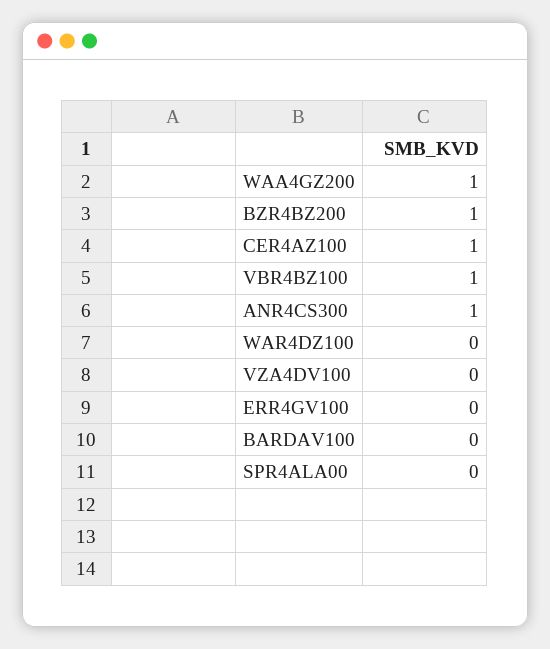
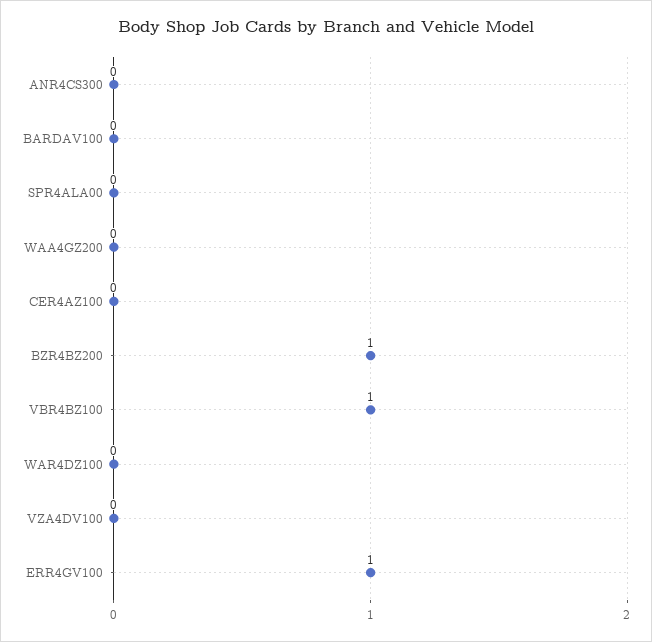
WAA4GZ200: 1 -> 0
CER4AZ100: 1 -> 0
ANR4CS300: 1 -> 0
ERR4GV100: 0 -> 1

